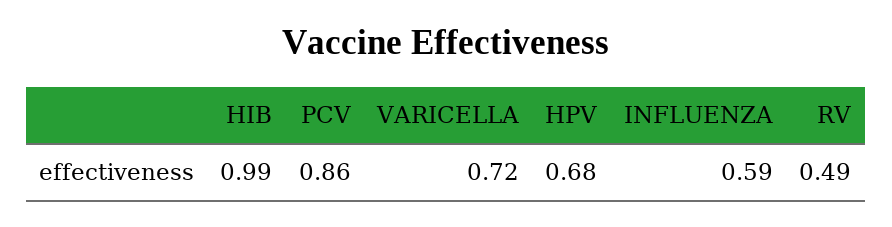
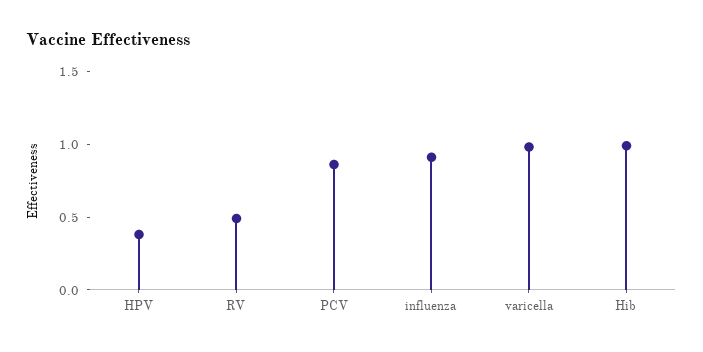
VARICELLA: 0.72 -> 1
HPV: 0.68 -> 0.4
INFLUENZA: 0.59 -> 0.9

